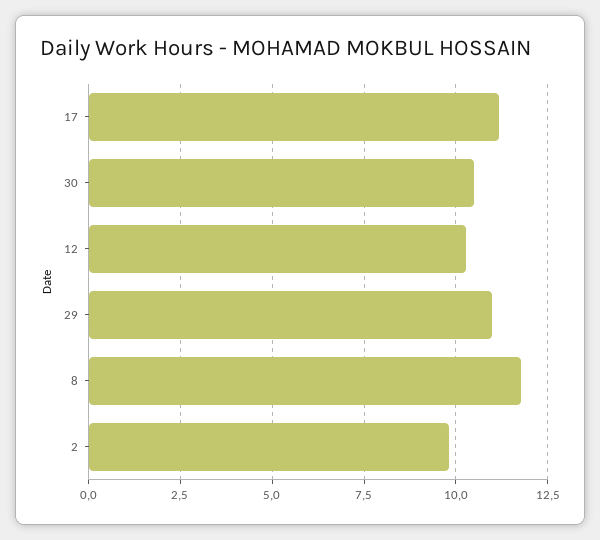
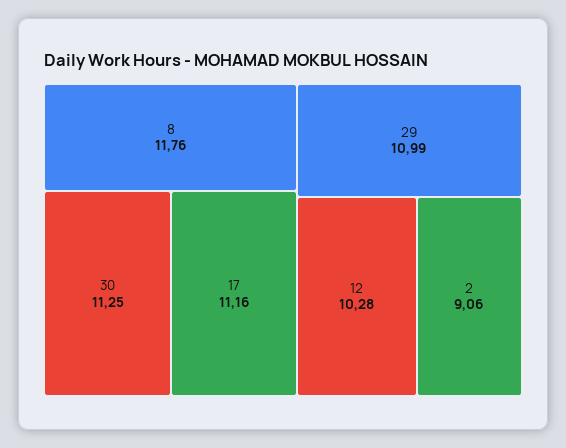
30: 10.5 -> 11.25
2: 9.75 -> 9.06

